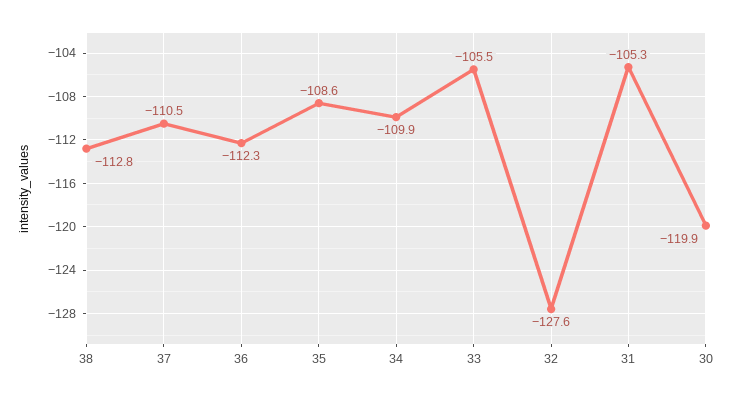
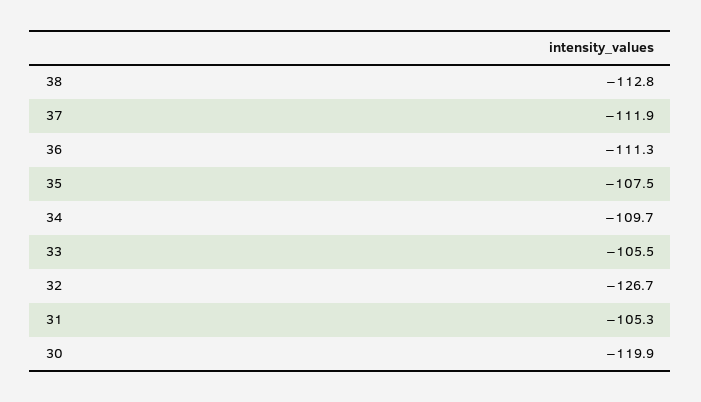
37: -110.5 -> -111.9
36: -112.3 -> -111.3
35: -108.6 -> -107.5
34: -109.9 -> -109.7
32: -127.6 -> -126.7

